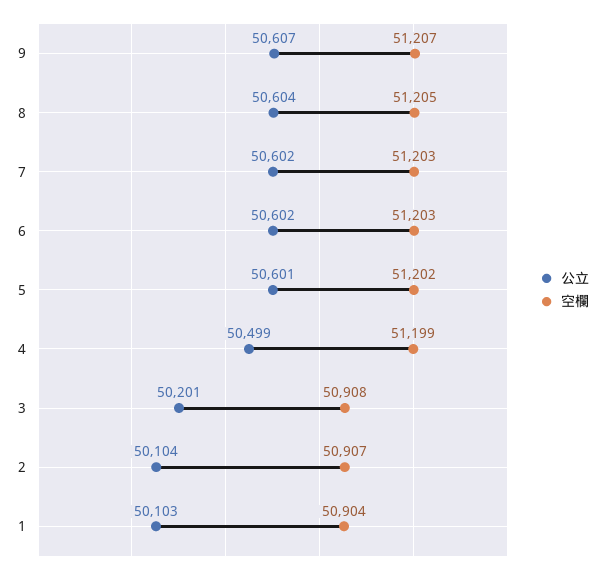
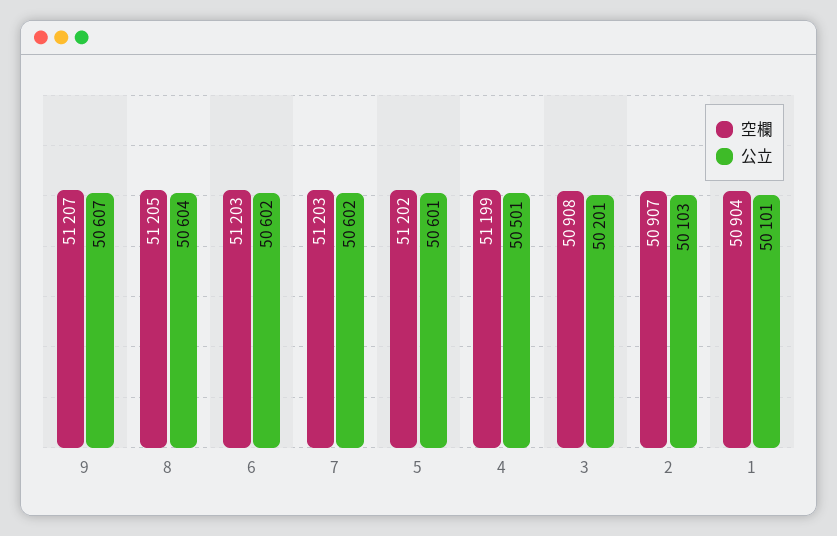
公立, 4: 50499 -> 50501
公立, 2: 50104 -> 50103
公立, 1: 50103 -> 50101

